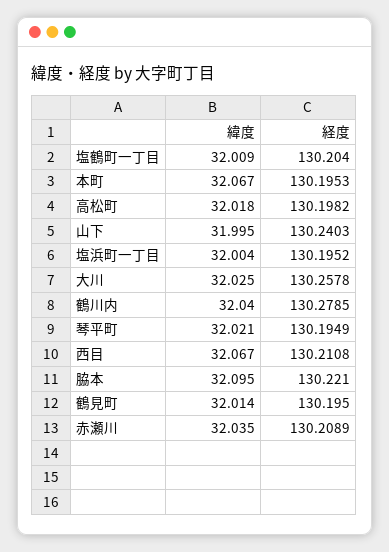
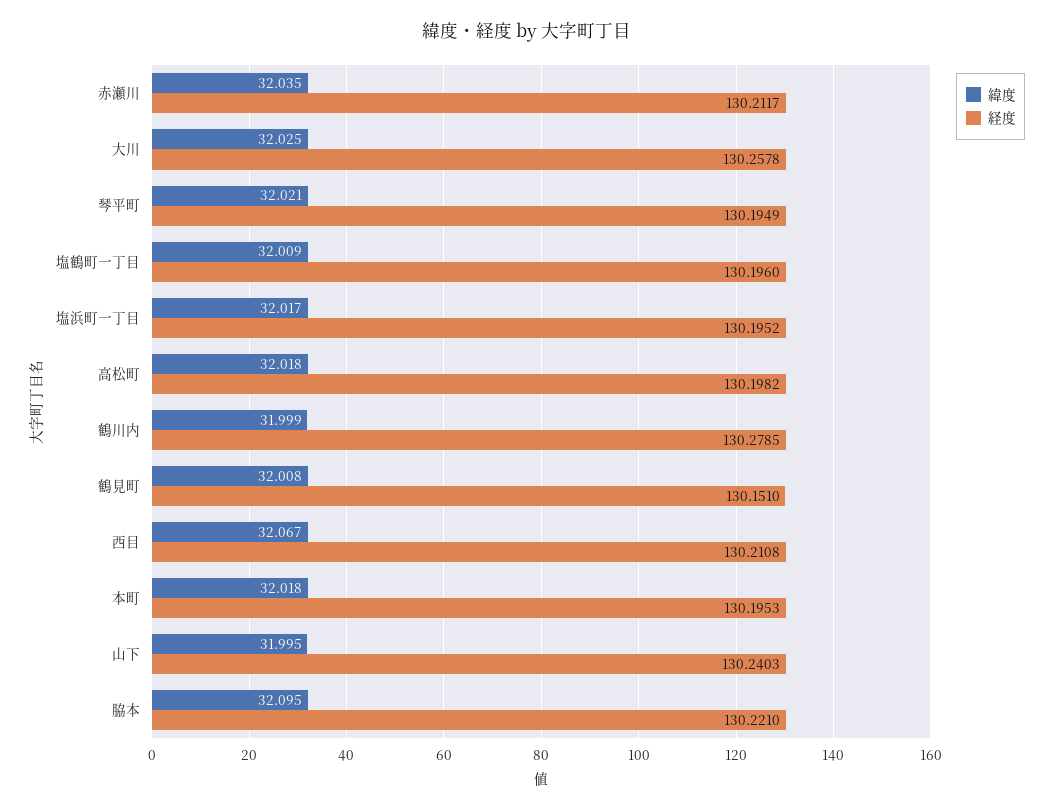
経度, 塩鶴町一丁目: 130.204 -> 130.196
緯度, 本町: 32.067 -> 32.018
緯度, 塩浜町一丁目: 32.004 -> 32.017
緯度, 鶴川内: 32.04 -> 31.999
緯度, 鶴見町: 32.014 -> 32.008
経度, 鶴見町: 130.195 -> 130.151
経度, 赤瀬川: 130.2089 -> 130.2117

